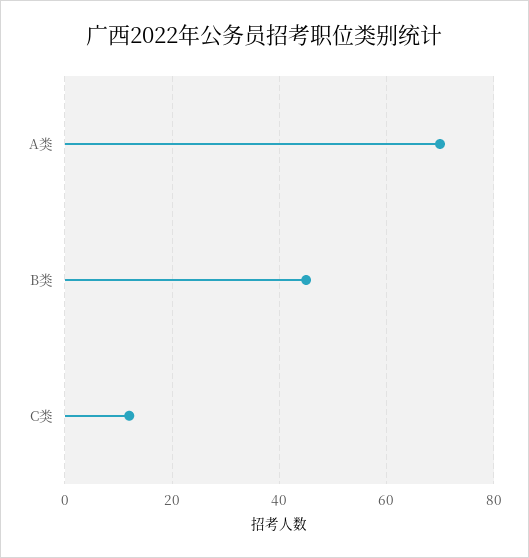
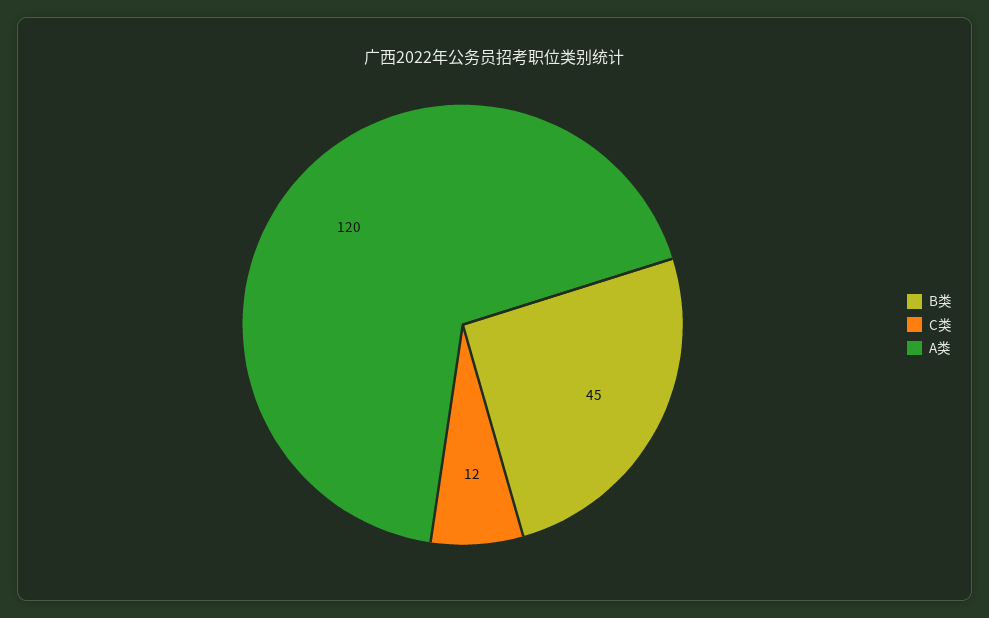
A类: 70 -> 120

